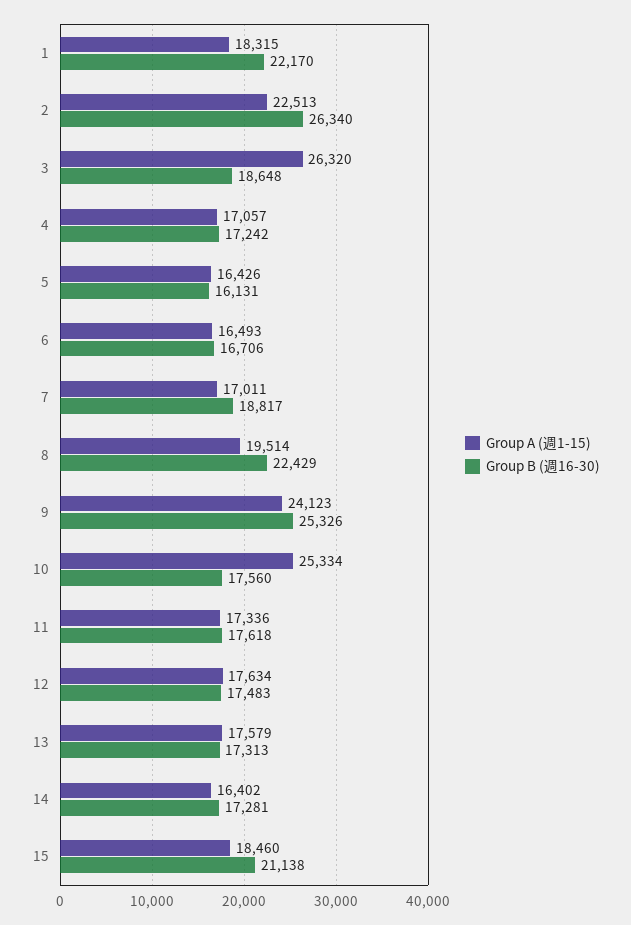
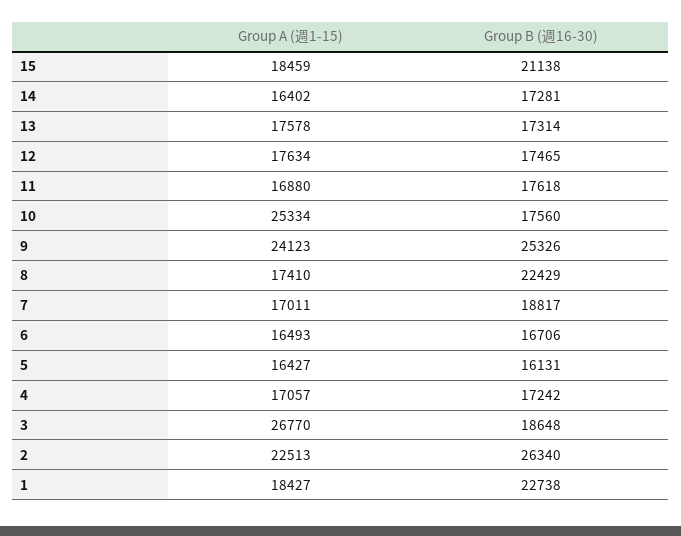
Group A (週1-15), 1: 18315 -> 18427
Group B (週16-30), 1: 22170 -> 22738
Group A (週1-15), 3: 26320 -> 26770
Group A (週1-15), 5: 16426 -> 16427
Group A (週1-15), 8: 19514 -> 17410
Group A (週1-15), 11: 17336 -> 16880
Group B (週16-30), 12: 17483 -> 17465
Group A (週1-15), 13: 17579 -> 17578
Group B (週16-30), 13: 17313 -> 17314
Group A (週1-15), 15: 18460 -> 18459

